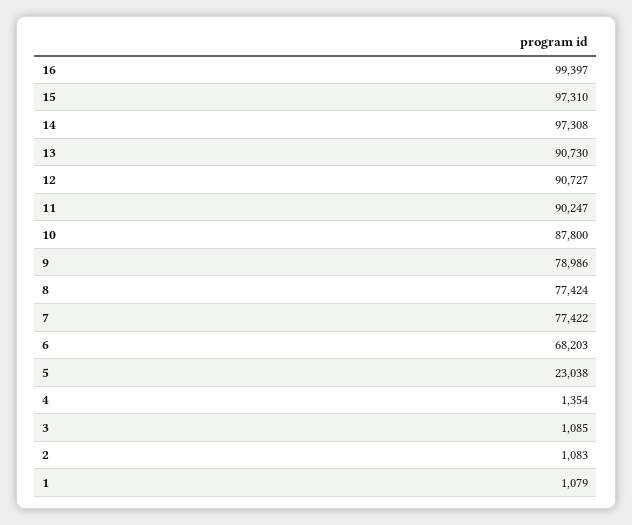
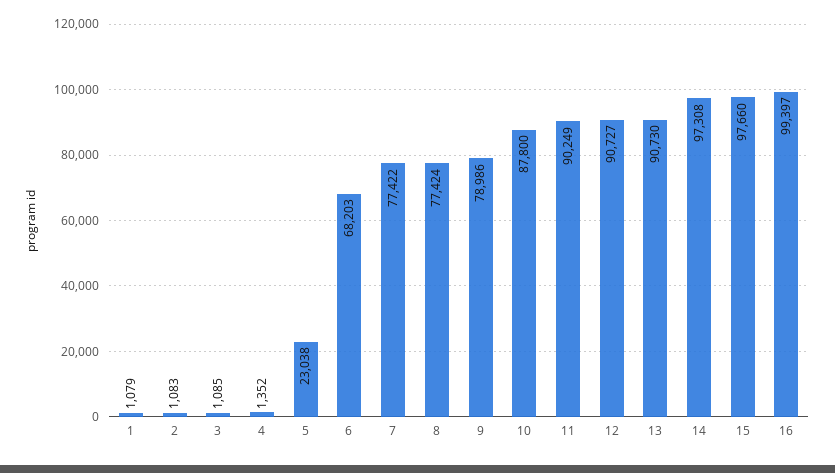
15: 97310 -> 97660
11: 90247 -> 90249
4: 1354 -> 1352

